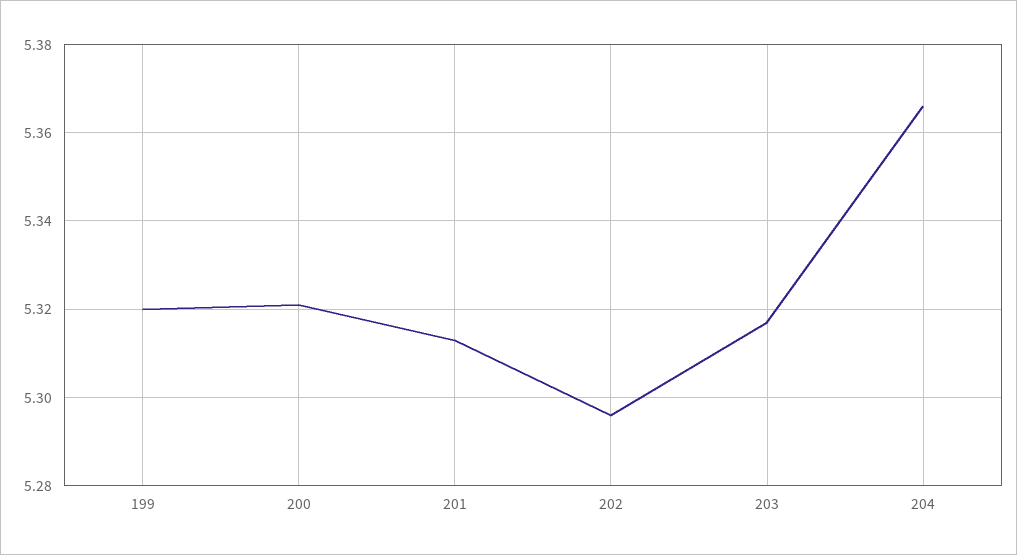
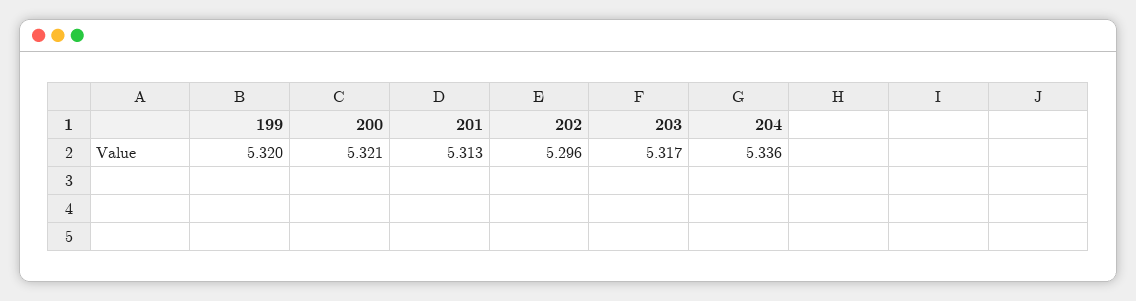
204: 5.365 -> 5.336

